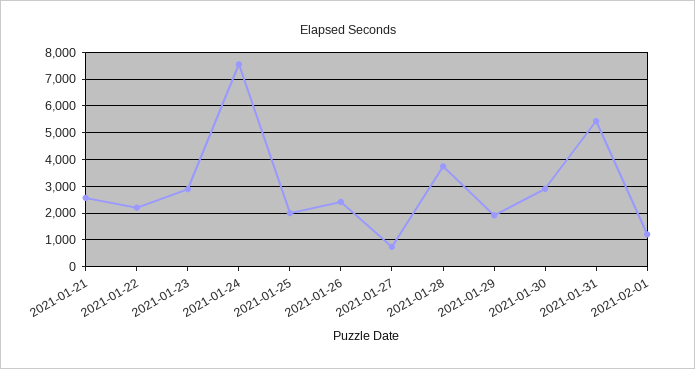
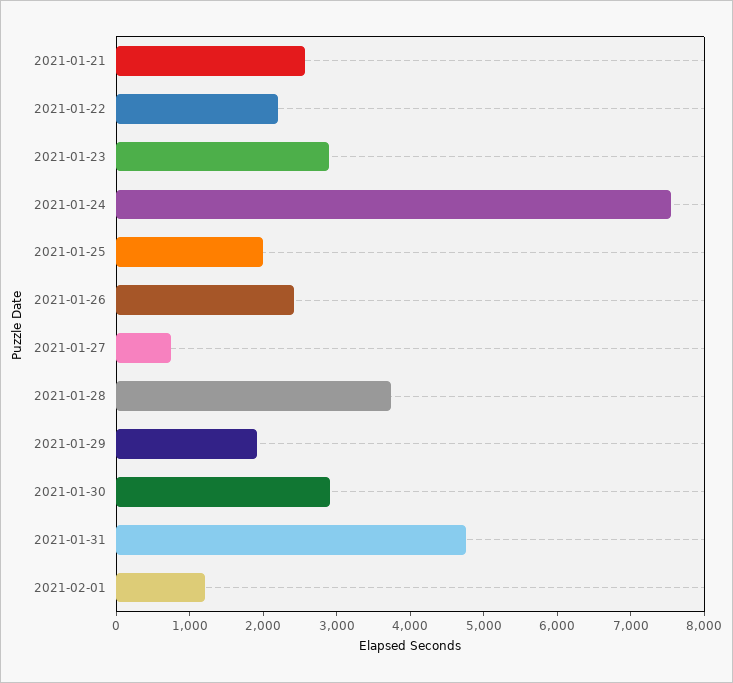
2021-01-31: 5500 -> 4800

